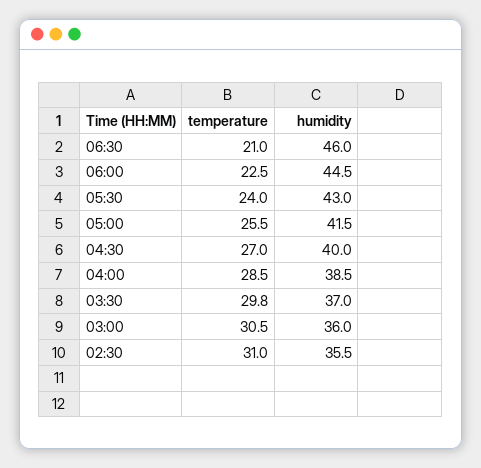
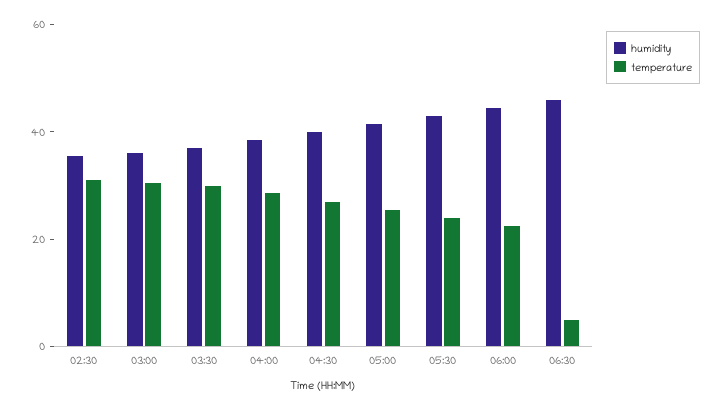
temperature, 06:30: 21 -> 5

